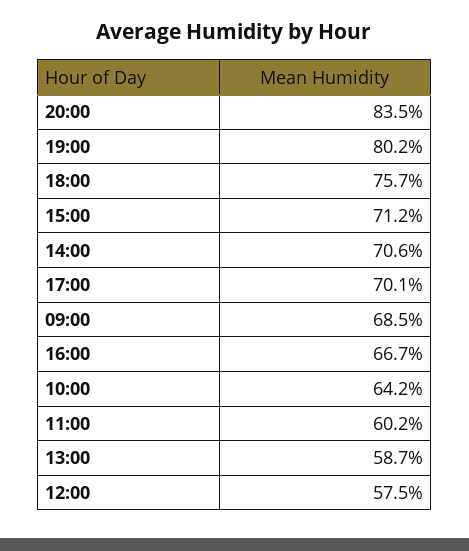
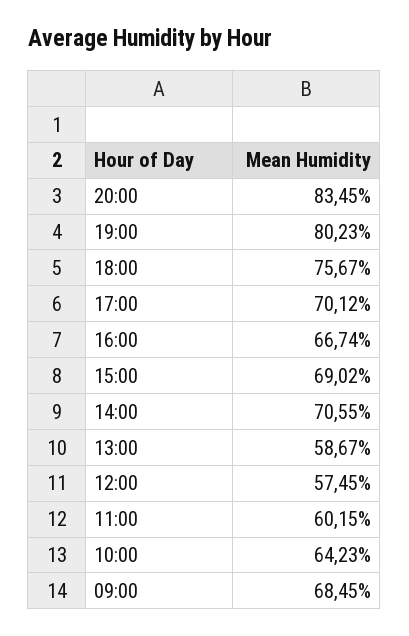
15:00: 71.2 -> 69.02

